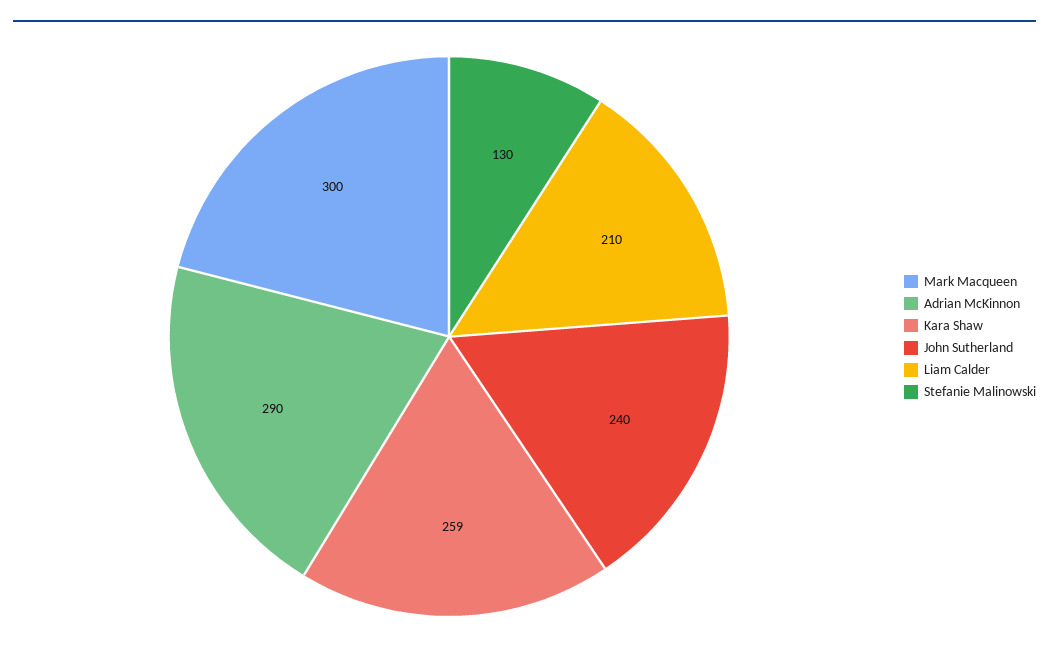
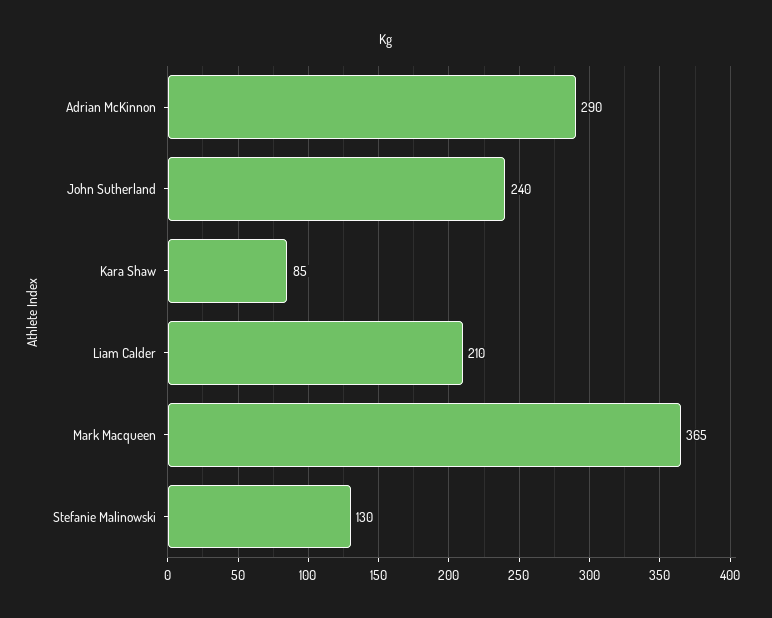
Mark Macqueen: 300 -> 365
Kara Shaw: 259 -> 85

